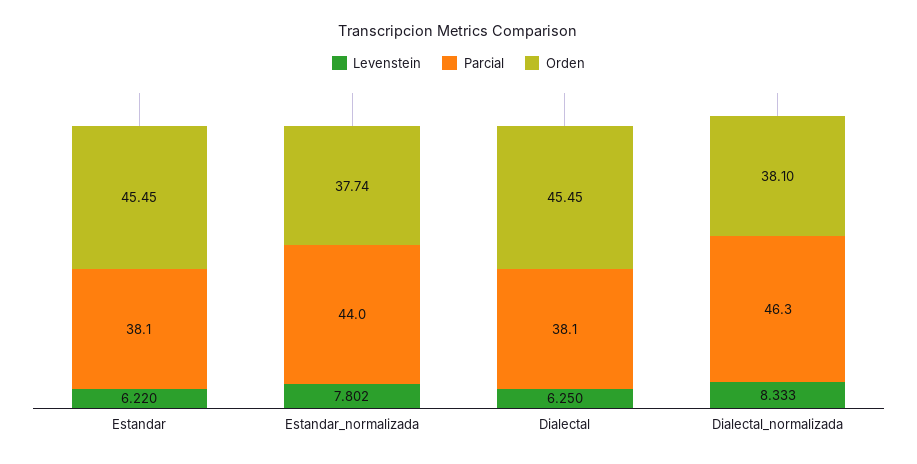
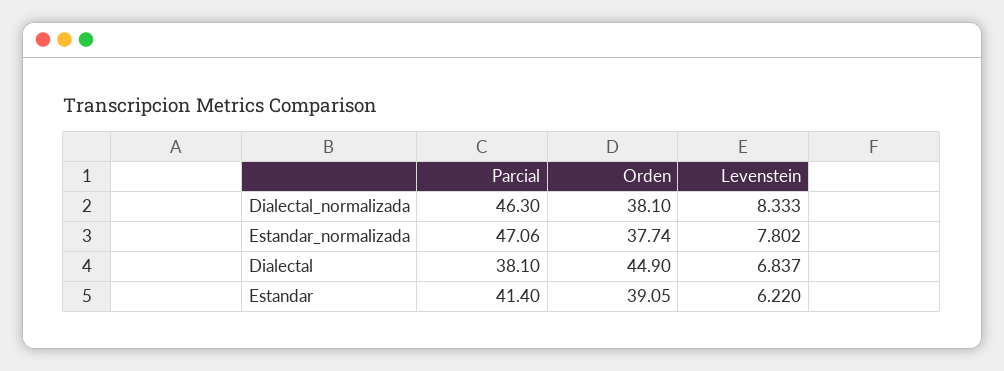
Parcial, Estandar: 38.1 -> 41.4
Orden, Estandar: 45.45 -> 39.05
Parcial, Estandar_normalizada: 44 -> 47.06
Levenstein, Dialectal: 6.25 -> 6.837
Orden, Dialectal: 45.45 -> 44.9

